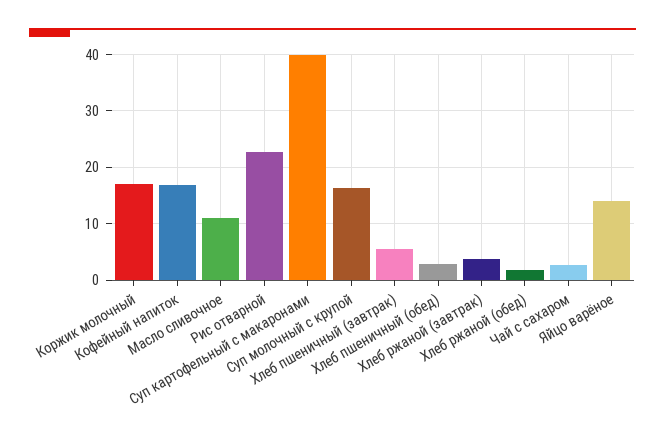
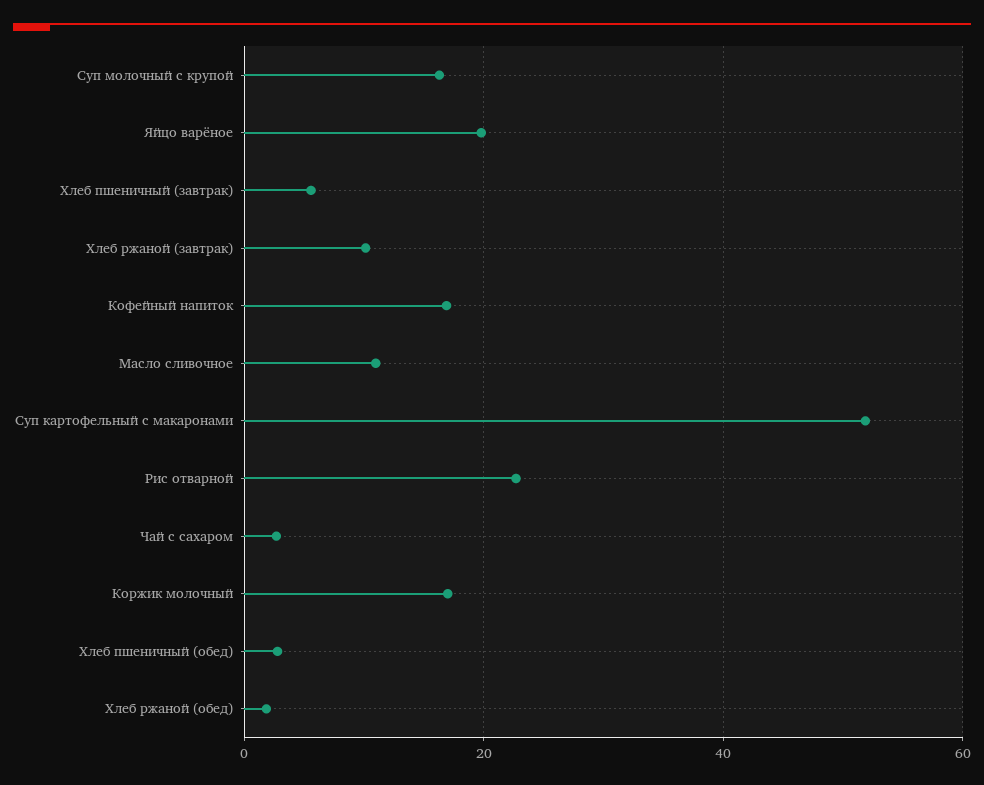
Суп картофельный с макаронами: 40 -> 52
Хлеб ржаной (завтрак): 4 -> 10
Яйцо варёное: 14 -> 20

